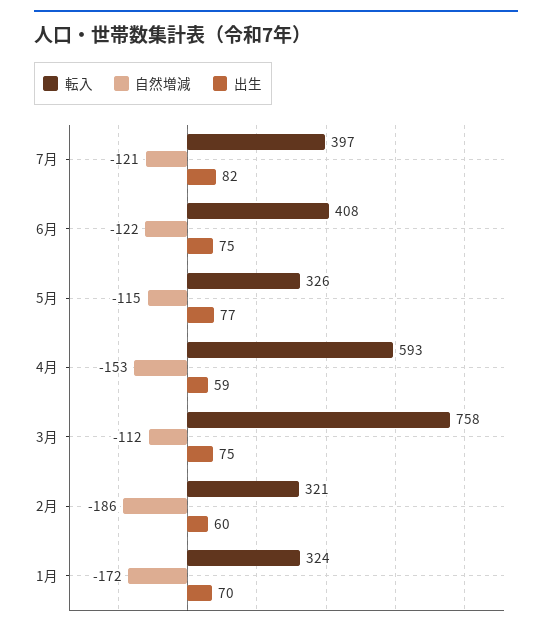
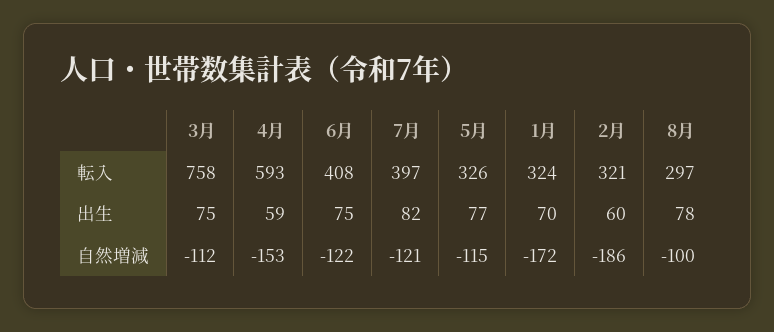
転入, 8月: none -> 297
出生, 8月: none -> 78
自然増減, 8月: none -> -100

